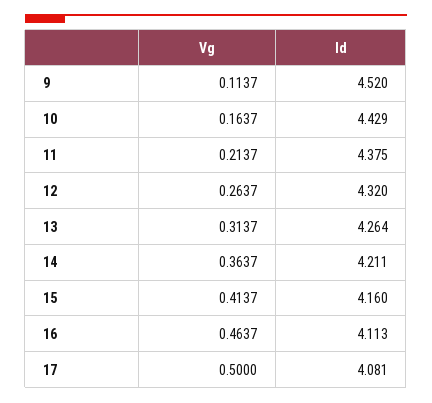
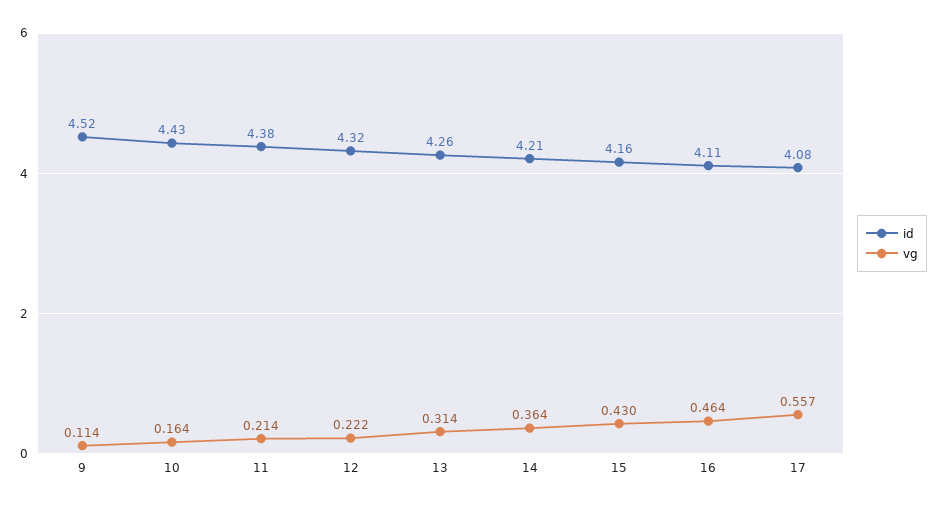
Vg, 12: 0.2637 -> 0.222
Vg, 15: 0.4137 -> 0.43
Vg, 17: 0.5 -> 0.557

